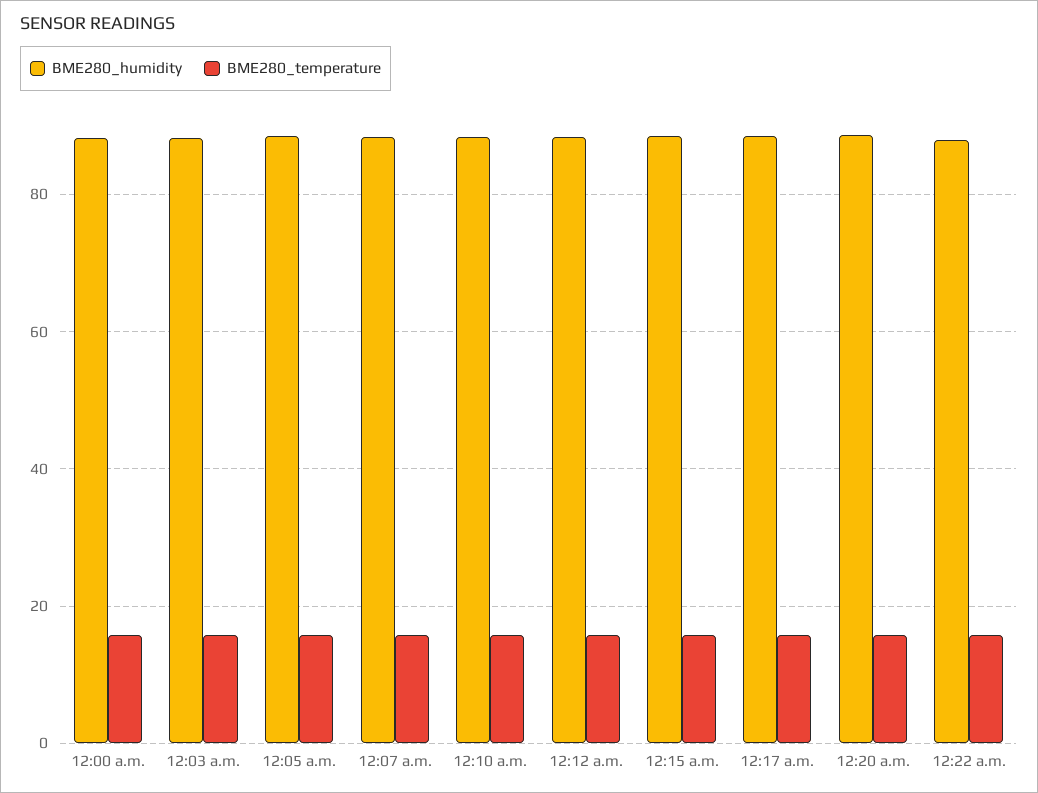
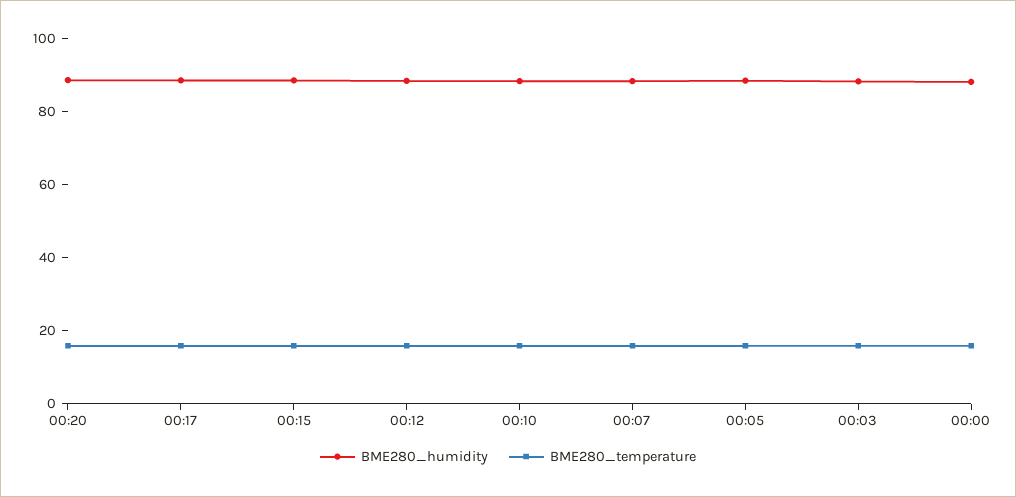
BME280_humidity, 12:22 a.m.: 88 -> none
BME280_temperature, 12:22 a.m.: 16 -> none

